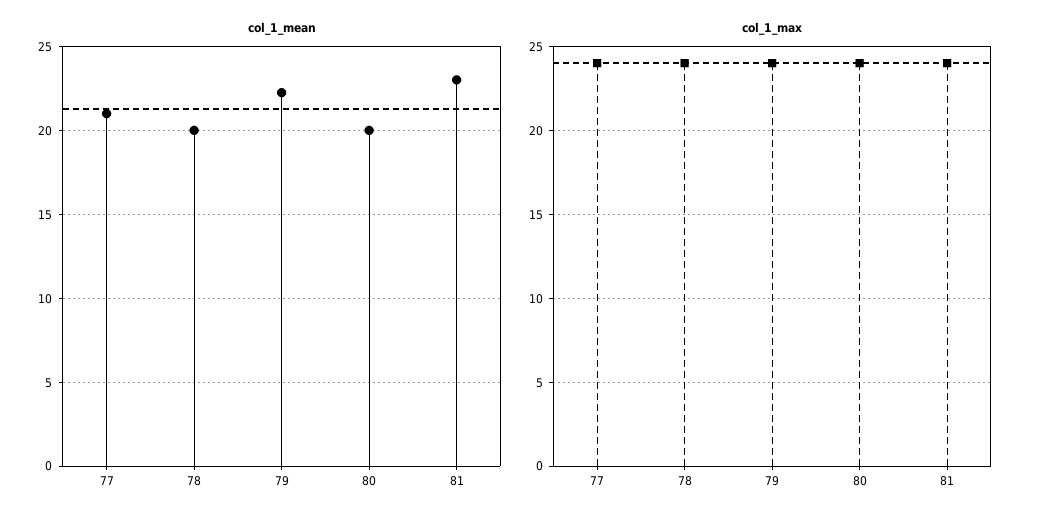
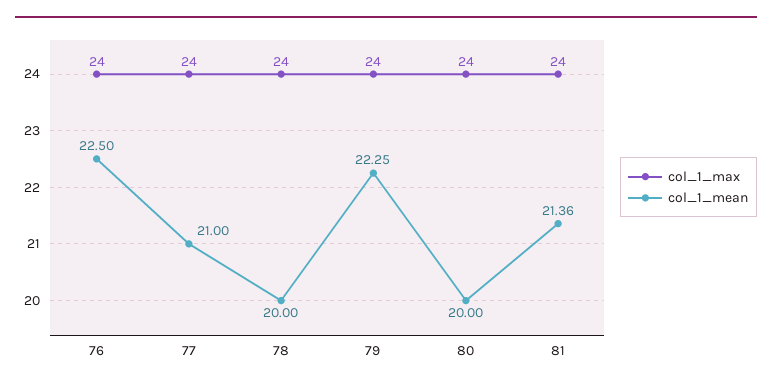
col_1_mean, 81: 23 -> 21.36
col_1_max, 76: none -> 24
col_1_mean, 76: none -> 22.5

